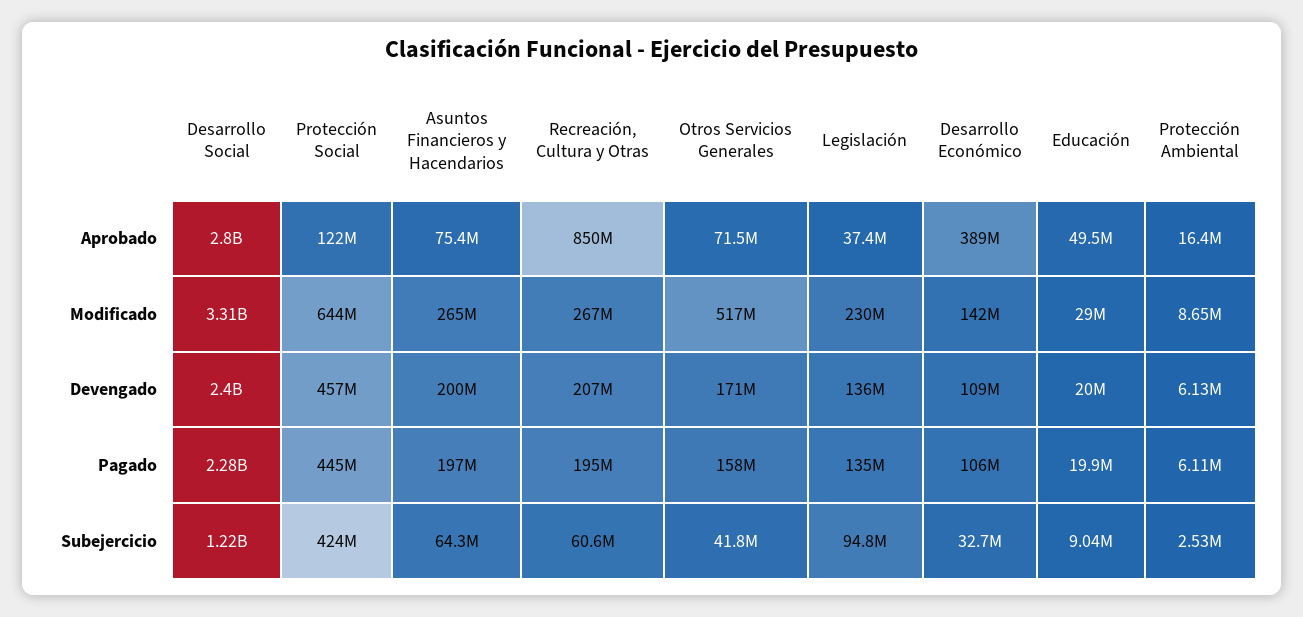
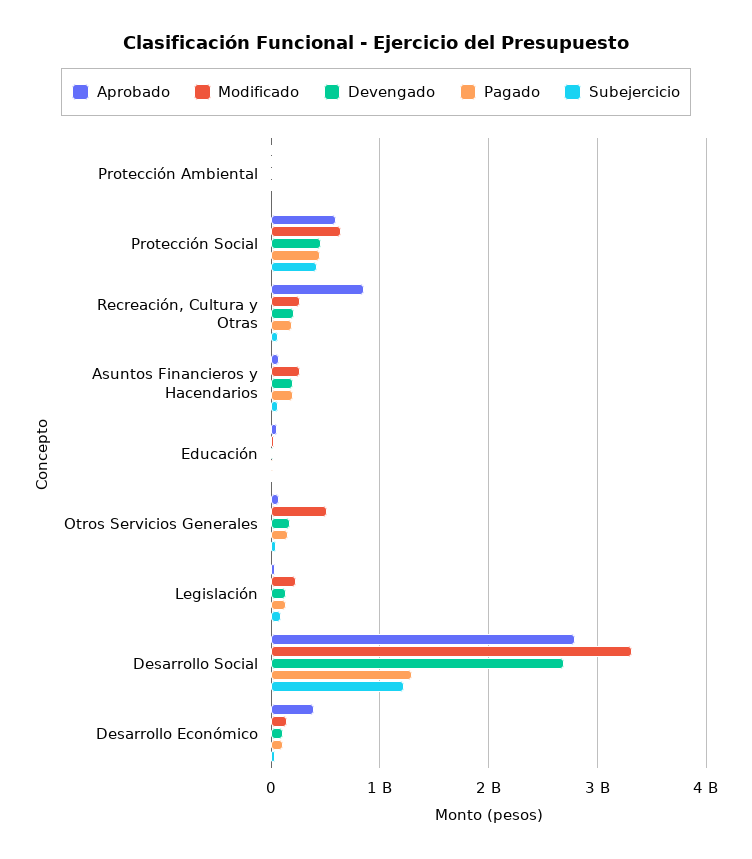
Aprobado, Protección Social: 122000000 -> 600000000
Devengado, Desarrollo Social: 2400000000 -> 2700000000
Pagado, Desarrollo Social: 2280000000 -> 1300000000

